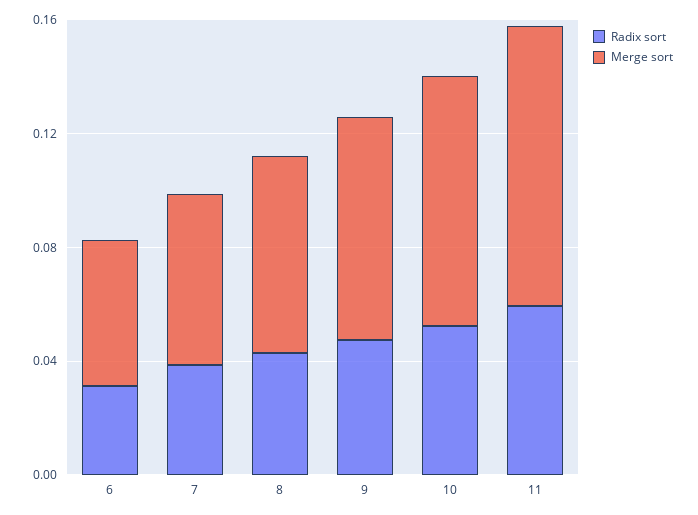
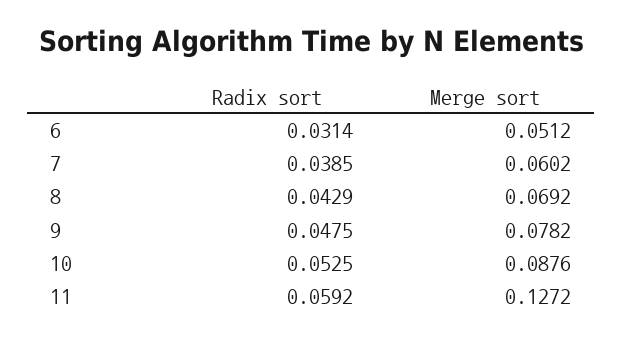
Merge sort, 11: 0.1 -> 0.1272

